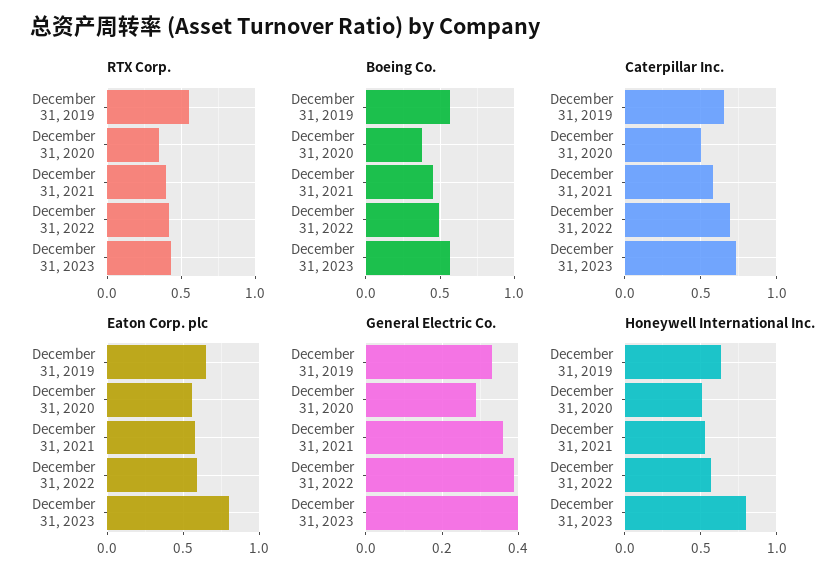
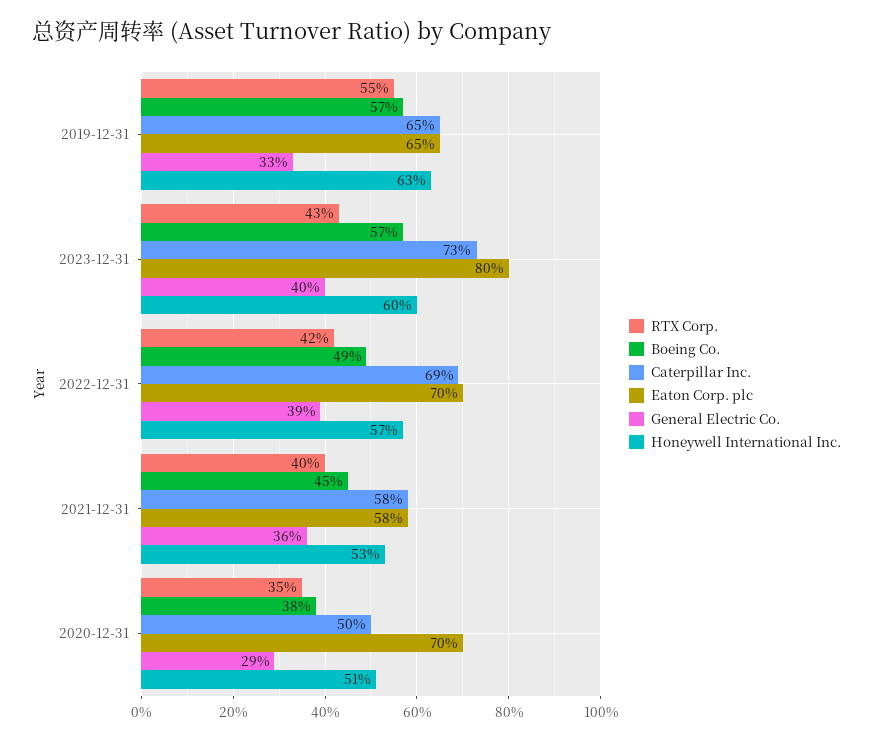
Eaton Corp. plc, December 31, 2020: 0.55 -> 0.7
Eaton Corp. plc, December 31, 2022: 0.6 -> 0.7
Honeywell International Inc., December 31, 2023: 0.8 -> 0.6

